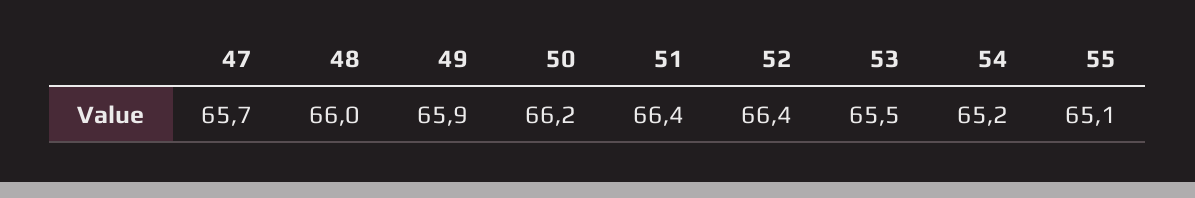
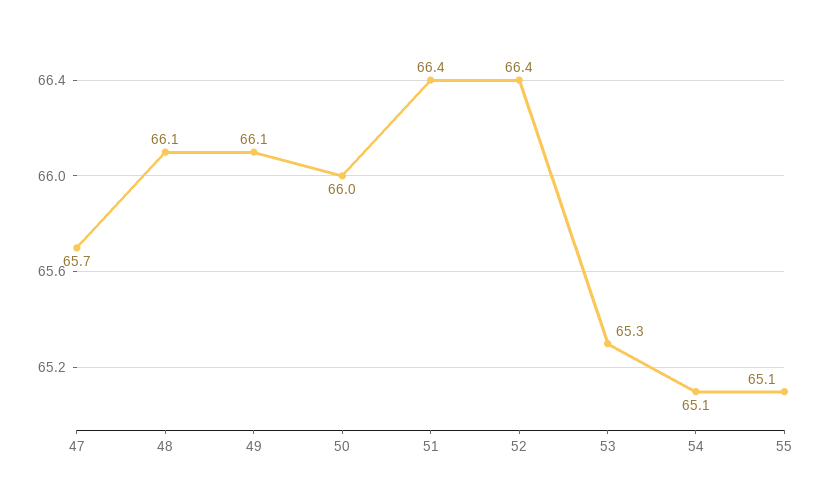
48: 66 -> 66.1
49: 65.9 -> 66.1
50: 66.2 -> 66
53: 65.5 -> 65.3
54: 65.2 -> 65.1

